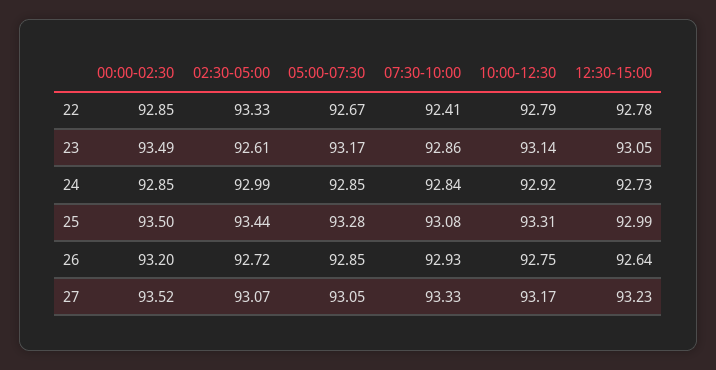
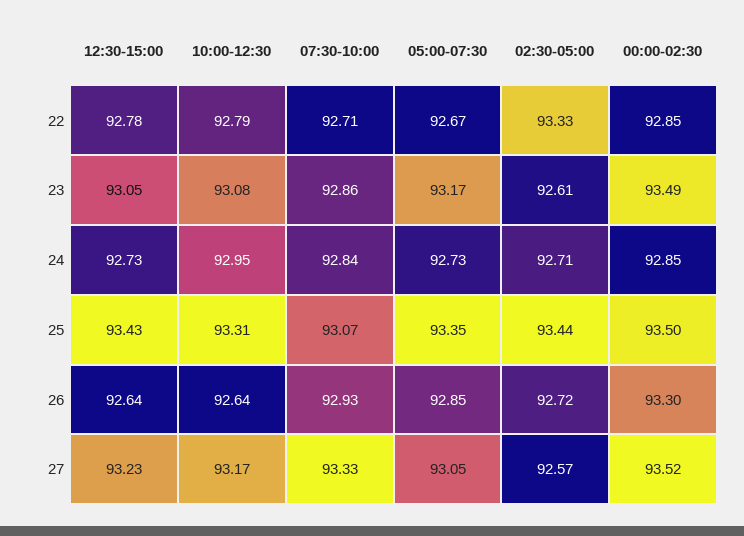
07:30-10:00, 22: 92.41 -> 92.71
10:00-12:30, 23: 93.14 -> 93.08
02:30-05:00, 24: 92.99 -> 92.71
05:00-07:30, 24: 92.85 -> 92.73
10:00-12:30, 24: 92.92 -> 92.95
05:00-07:30, 25: 93.28 -> 93.35
07:30-10:00, 25: 93.08 -> 93.07
12:30-15:00, 25: 92.99 -> 93.43
00:00-02:30, 26: 93.2 -> 93.3
10:00-12:30, 26: 92.75 -> 92.64
02:30-05:00, 27: 93.07 -> 92.57

